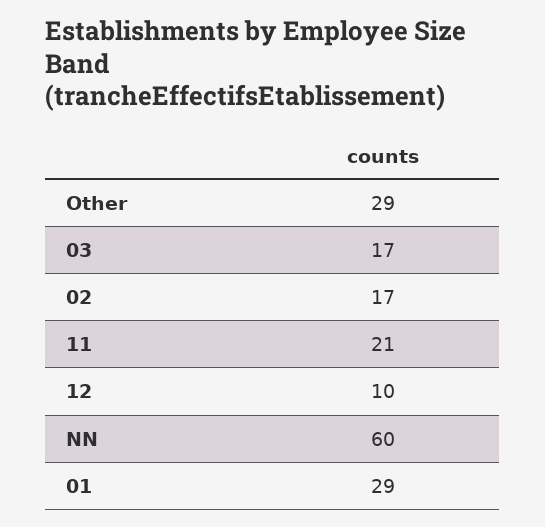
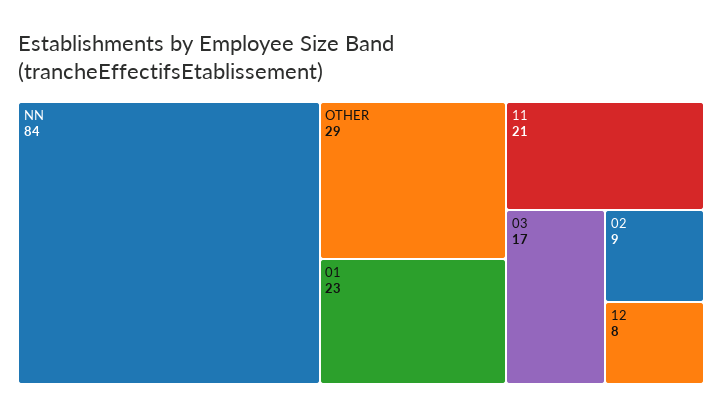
02: 17 -> 9
12: 10 -> 8
NN: 60 -> 84
01: 29 -> 23

